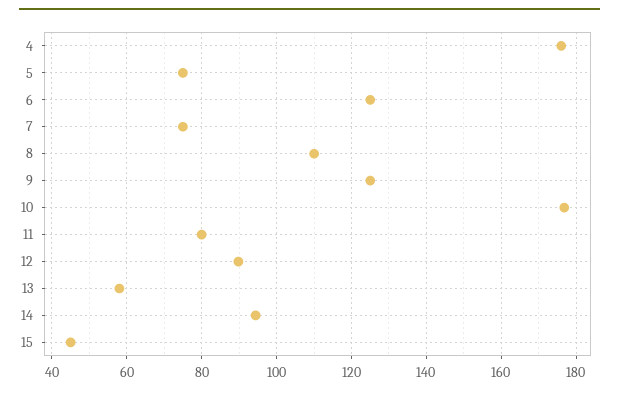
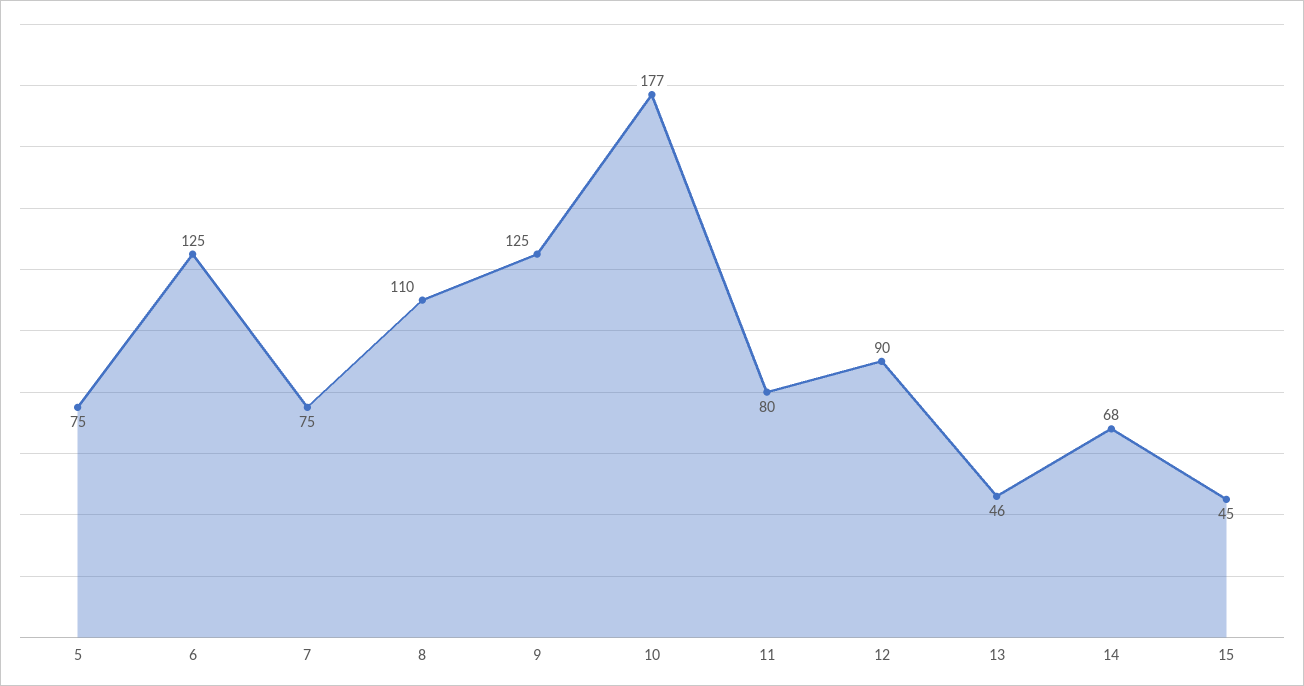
4: 176 -> none
13: 58 -> 46
14: 94 -> 68

